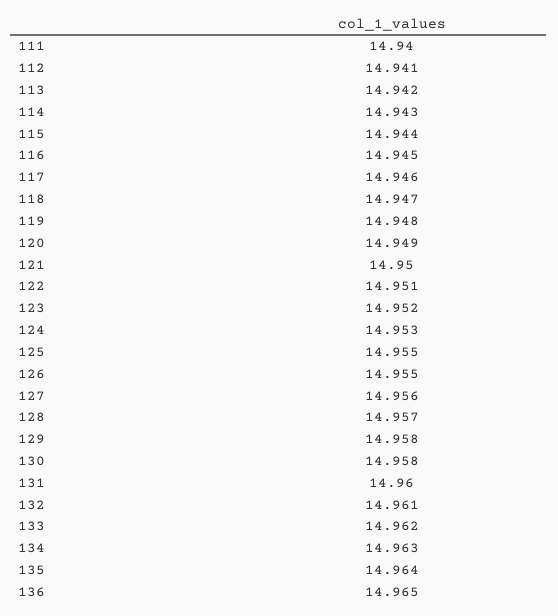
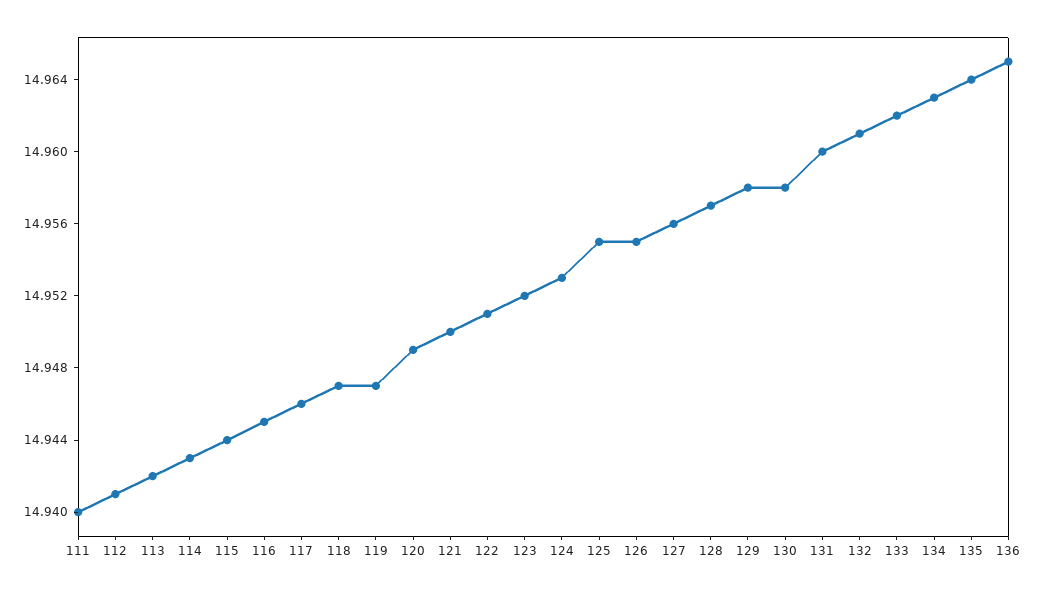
119: 14.948 -> 14.947

